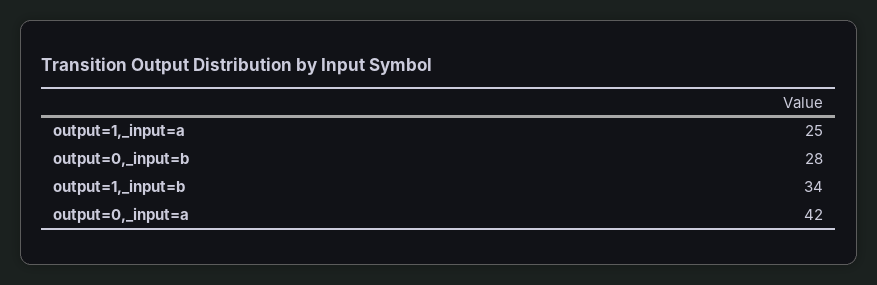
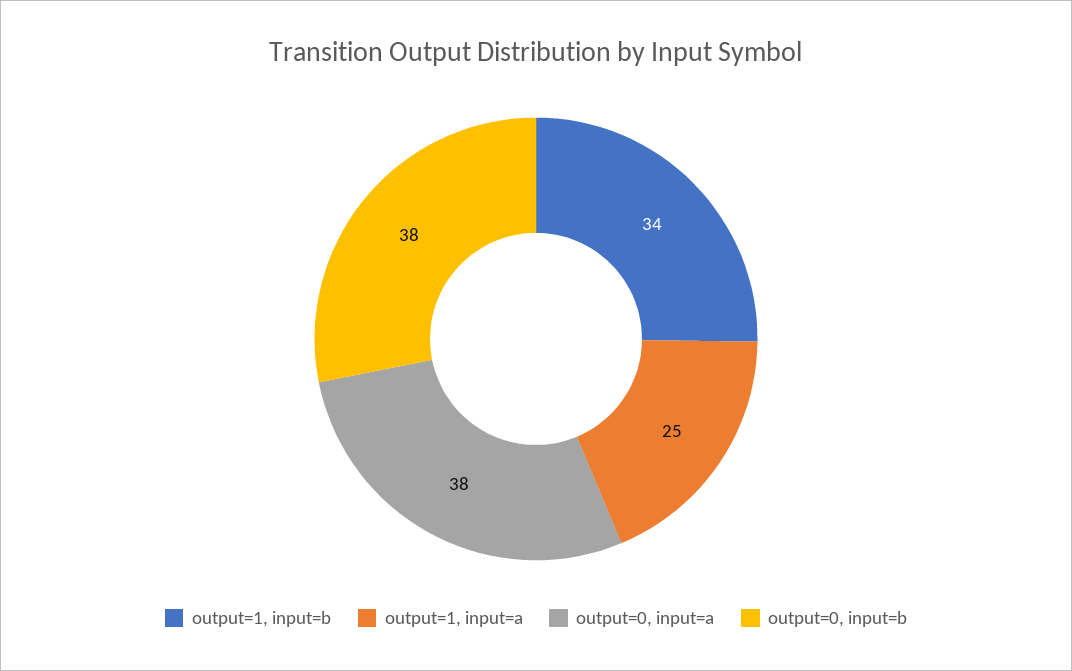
output=0,_input=b: 28 -> 38
output=0,_input=a: 42 -> 38

